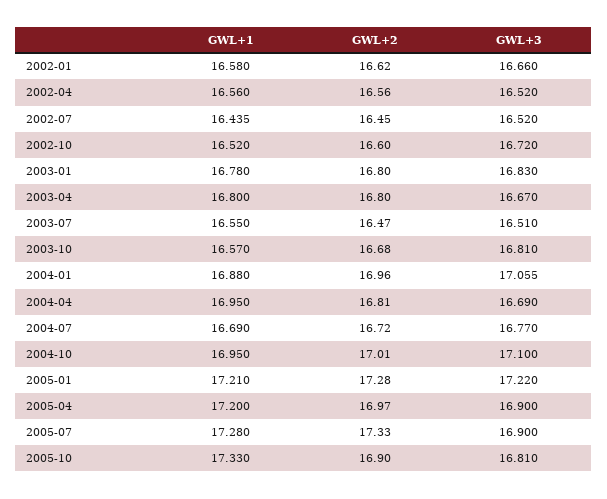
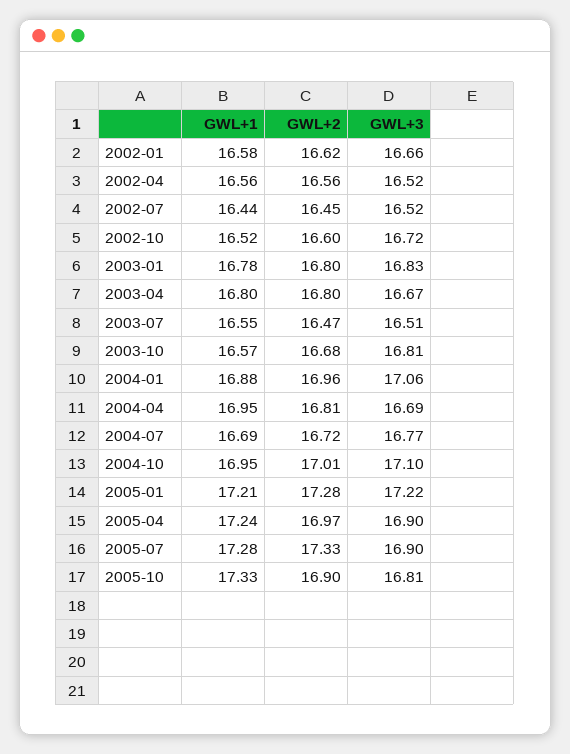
GWL+1, 2005-04: 17.2 -> 17.24

